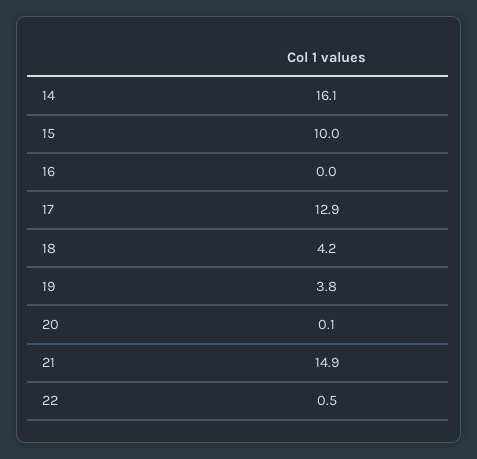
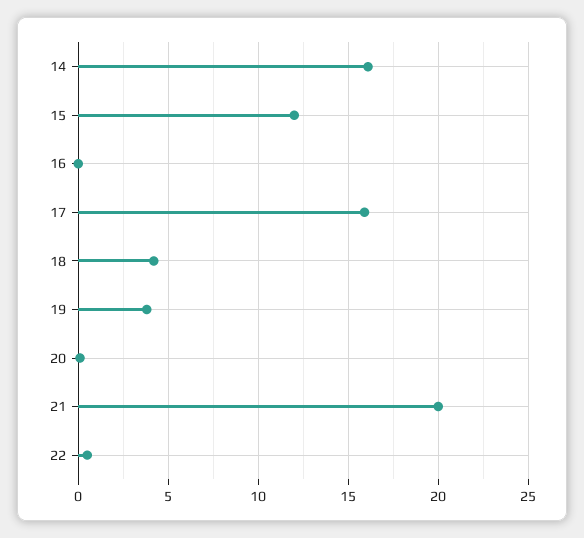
15: 10 -> 12
17: 12.9 -> 16
21: 14.9 -> 20

